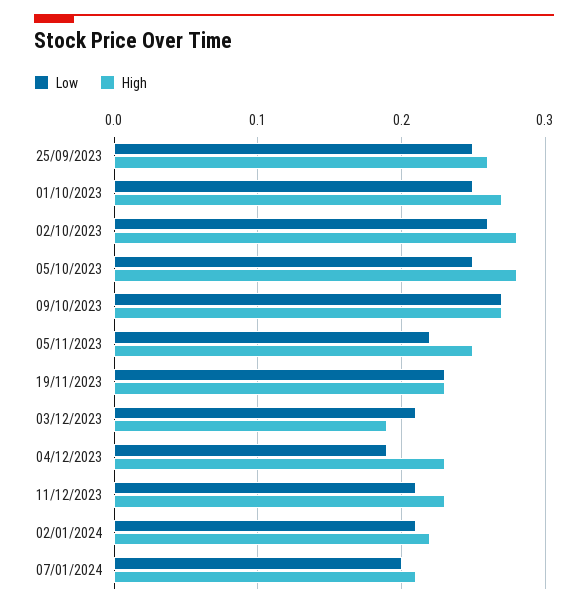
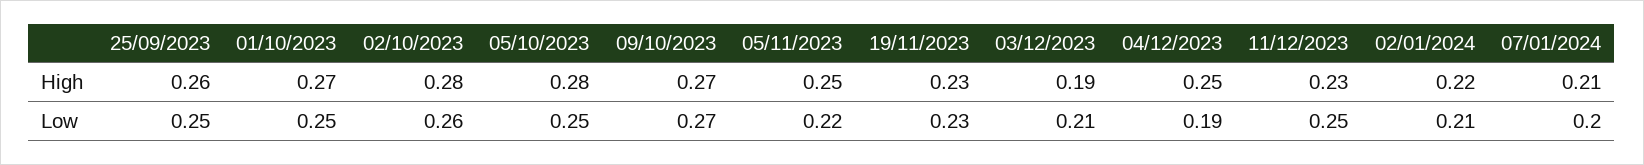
High, 04/12/2023: 0.23 -> 0.25
Low, 11/12/2023: 0.21 -> 0.25

